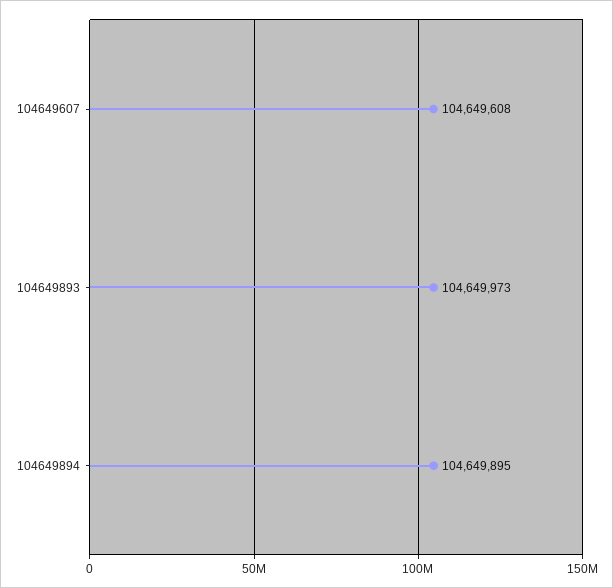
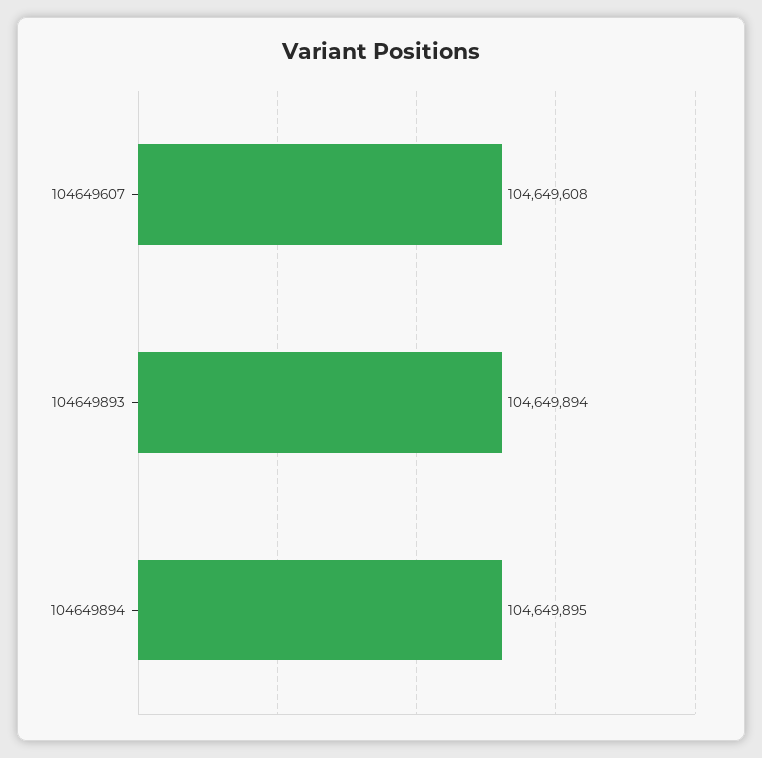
104649893: 104649973 -> 104649894

